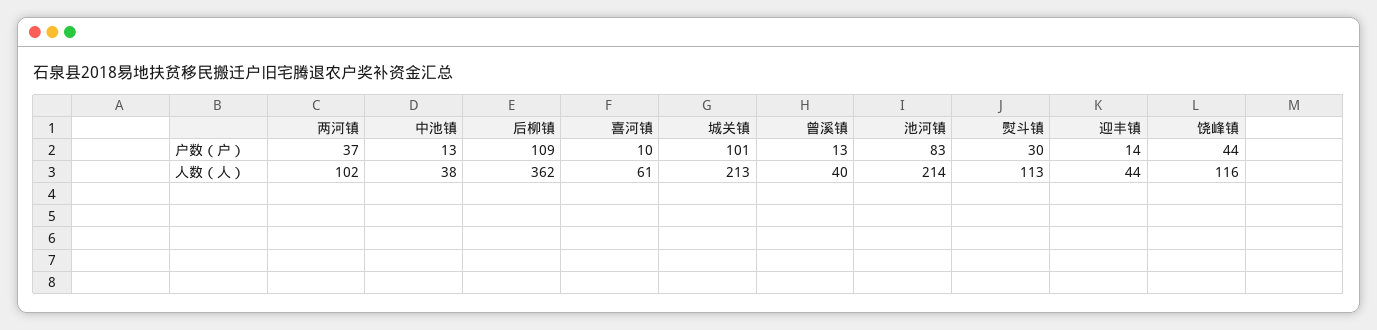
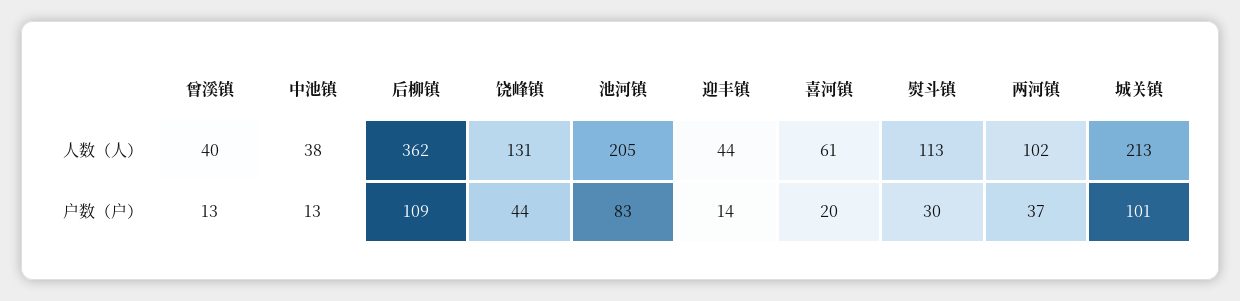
喜河镇, 户数（户）: 10 -> 20
池河镇, 人数（人）: 214 -> 205
饶峰镇, 人数（人）: 116 -> 131

